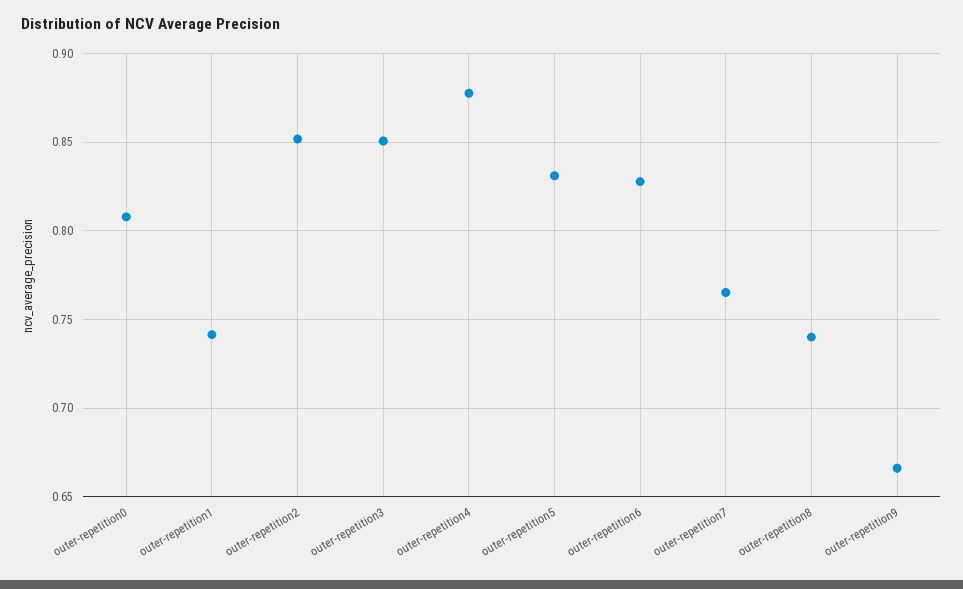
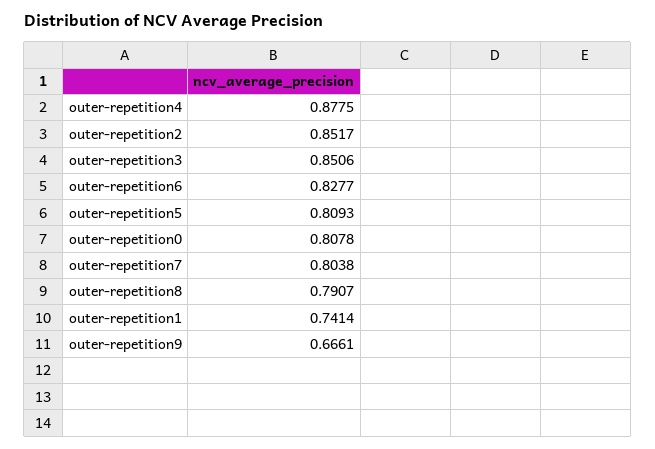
outer-repetition5: 0.83 -> 0.8093
outer-repetition7: 0.765 -> 0.8038
outer-repetition8: 0.74 -> 0.7907

